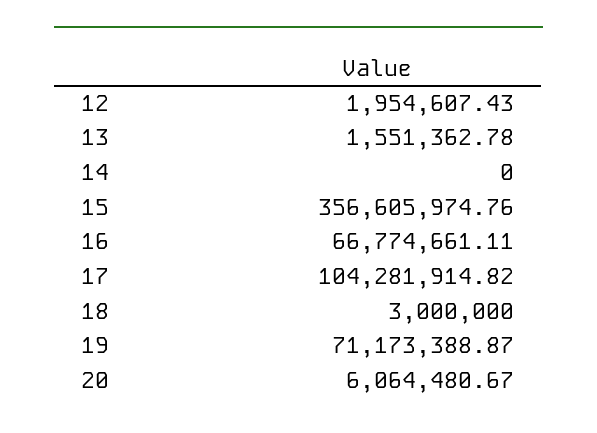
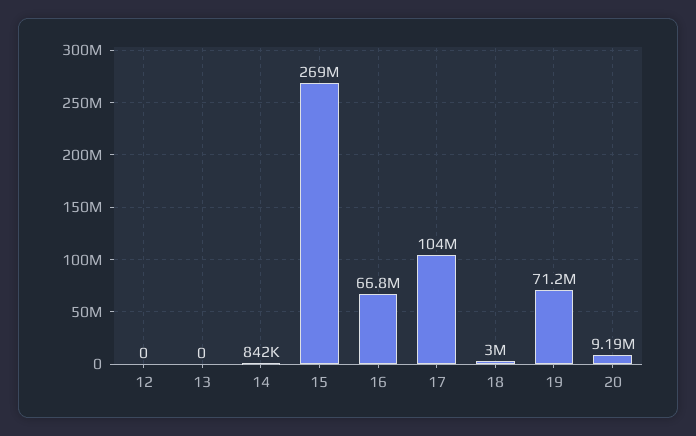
12: 1954607.43 -> 0
13: 1551362.78 -> 0
14: 0 -> 842000
15: 356605974.76 -> 269000000
20: 6064480.67 -> 9190000

